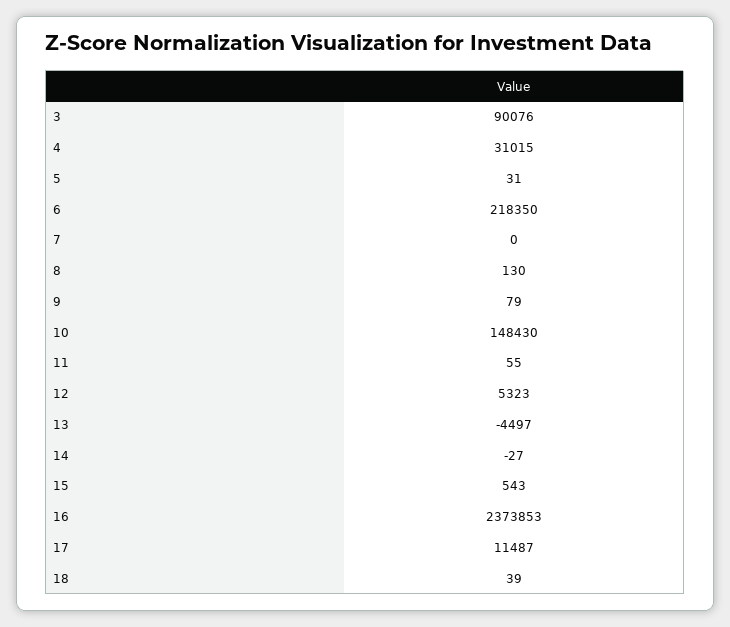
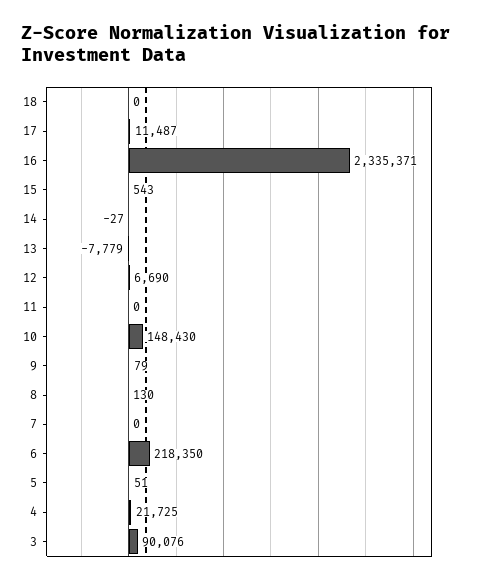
4: 31015 -> 21725
5: 31 -> 51
11: 55 -> 0
12: 5323 -> 6690
13: -4497 -> -7779
16: 2373853 -> 2335371
18: 39 -> 0

